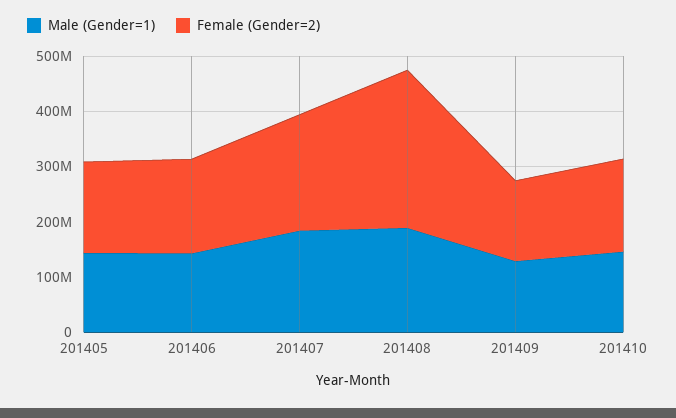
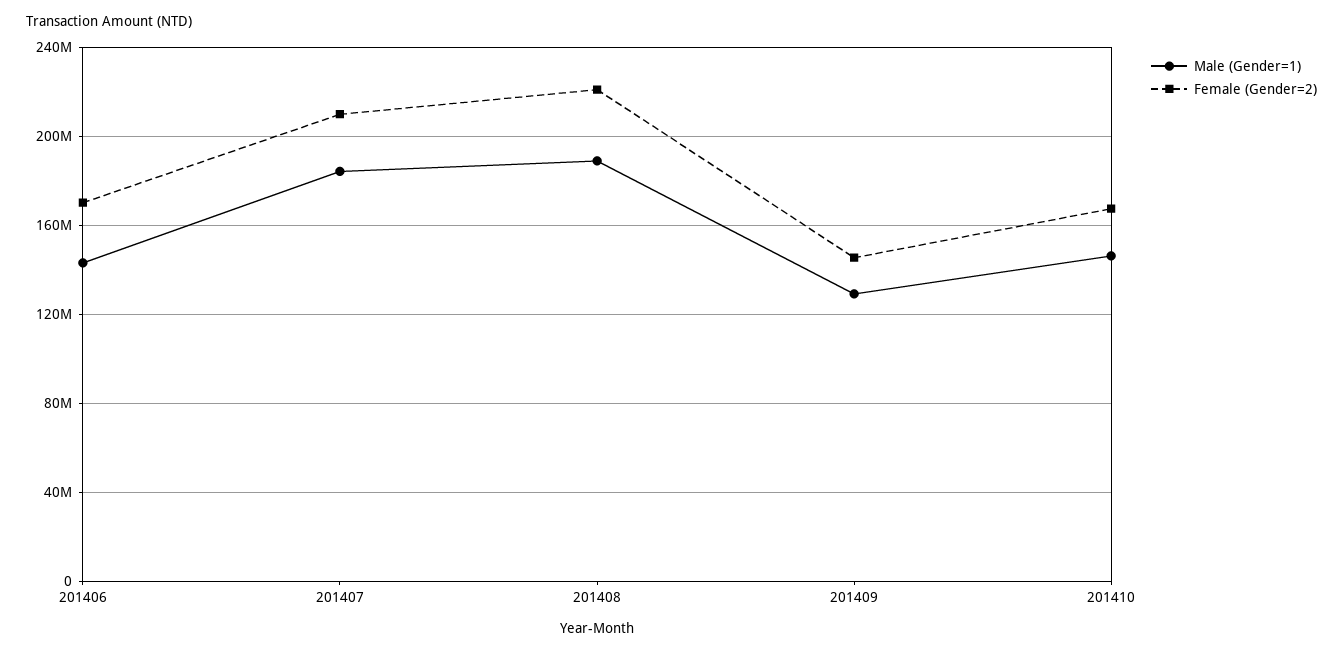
Male (Gender=1), 201405: 140000000 -> none
Female (Gender=2), 201405: 160000000 -> none
Female (Gender=2), 201408: 280000000 -> 220000000

